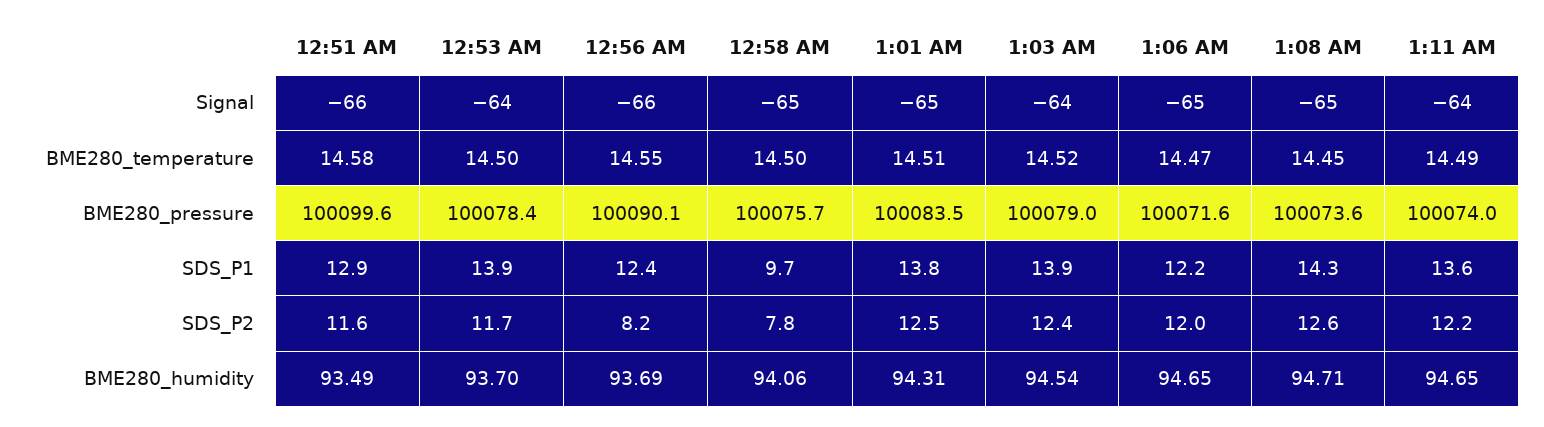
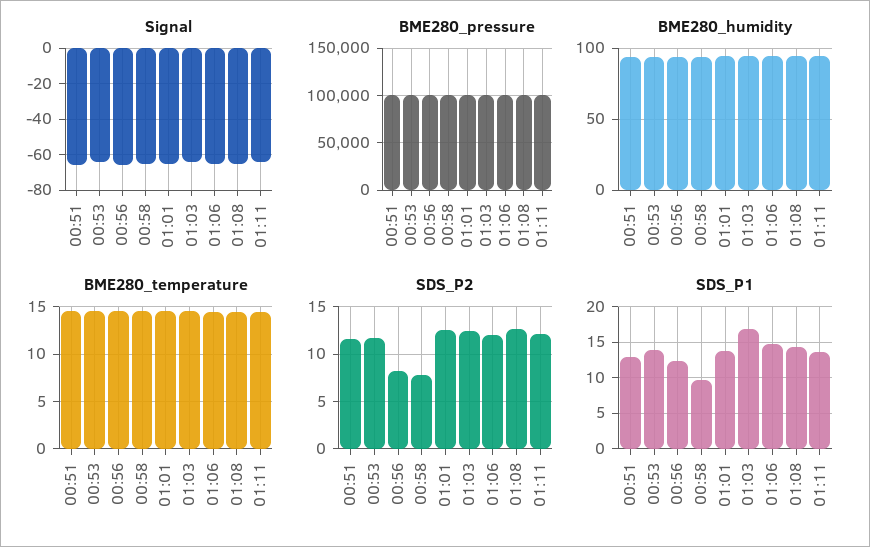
SDS_P1, 1:03 AM: 13.9 -> 17
SDS_P1, 1:06 AM: 12.2 -> 15

